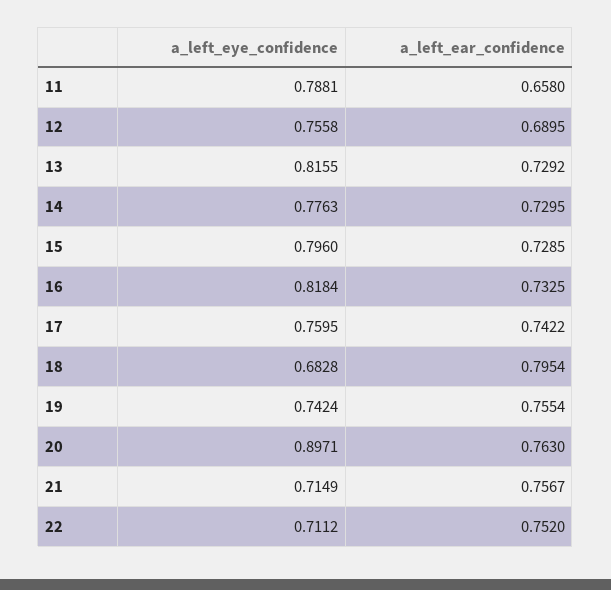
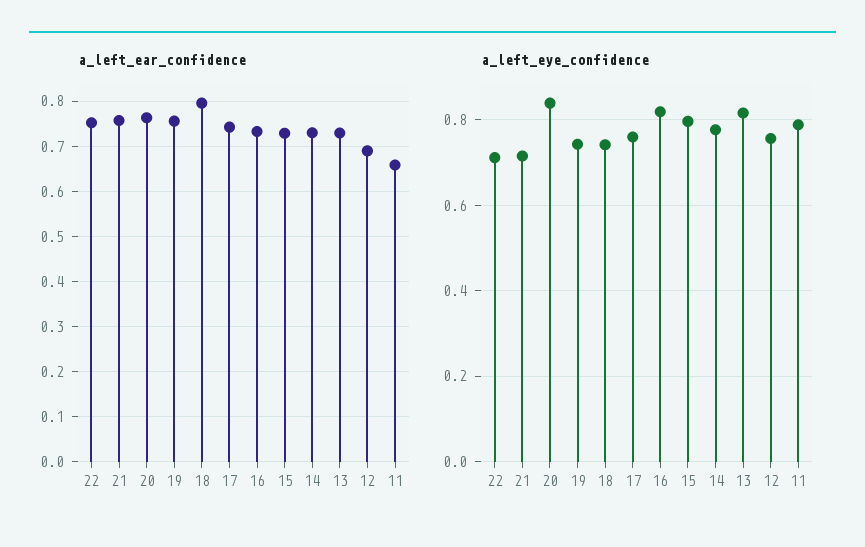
a_left_eye_confidence, 18: 0.6828 -> 0.74
a_left_eye_confidence, 20: 0.8971 -> 0.84

